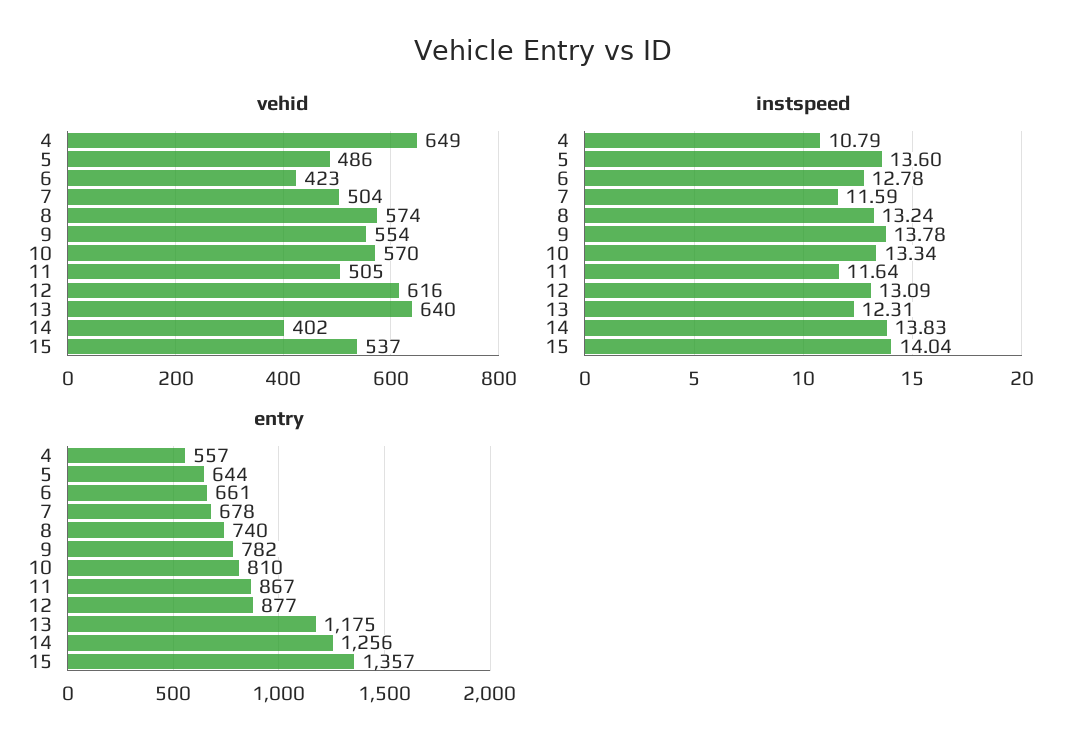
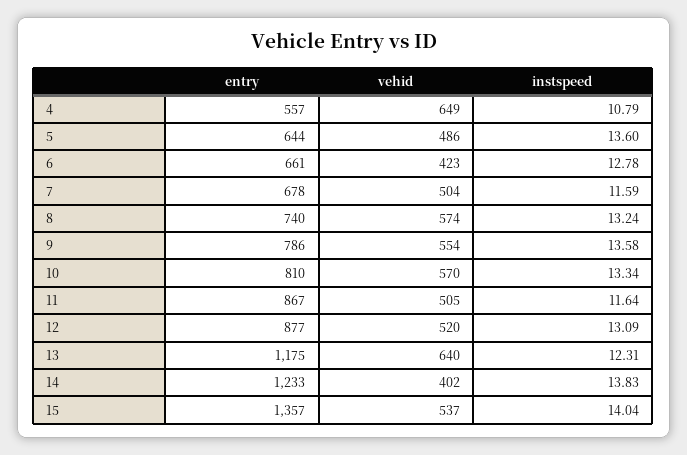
vehid, 12: 616 -> 520
instspeed, 9: 13.78 -> 13.58
entry, 9: 782 -> 786
entry, 14: 1256 -> 1233

